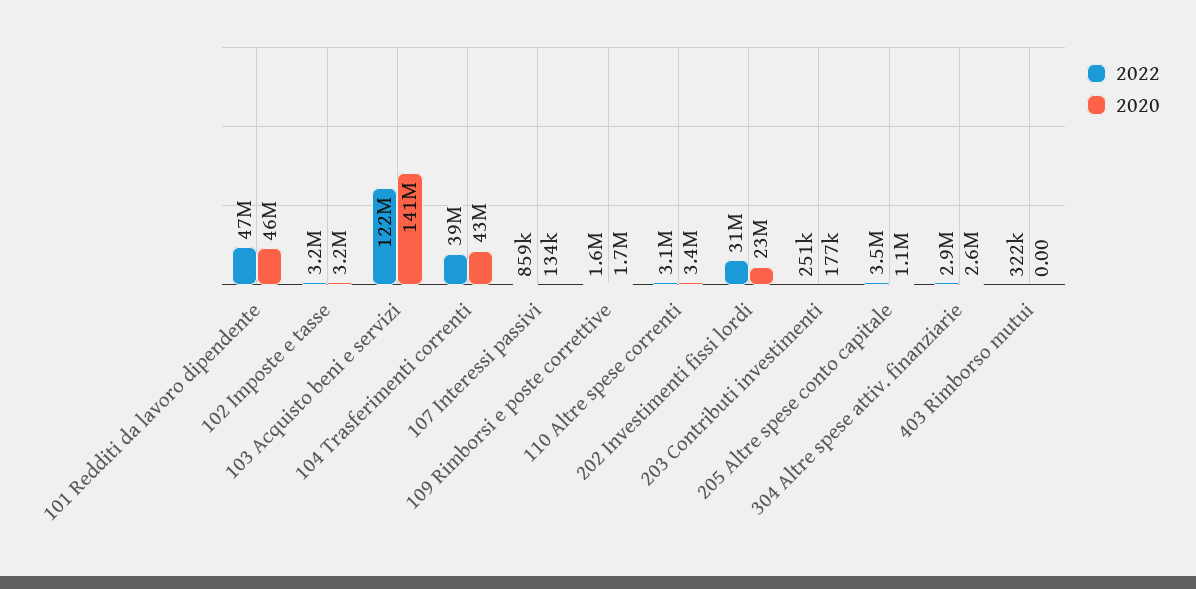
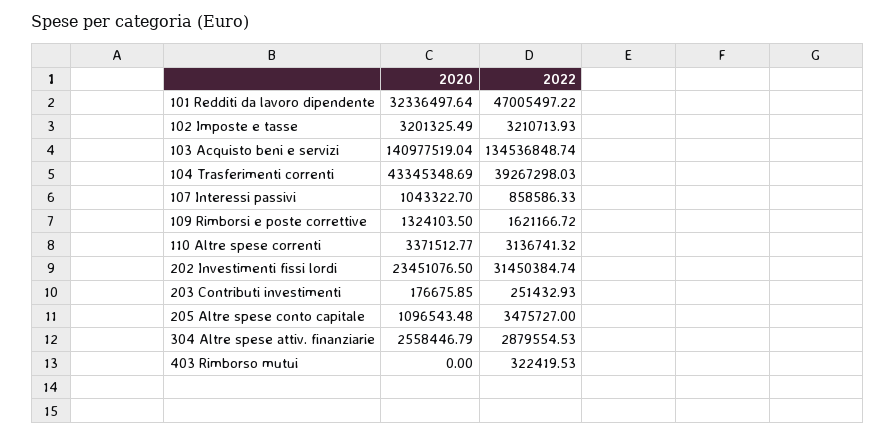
2020, 101 Redditi da lavoro dipendente: 46000000 -> 32336497.64
2022, 103 Acquisto beni e servizi: 122000000 -> 134536848.74
2020, 107 Interessi passivi: 134000 -> 1043322.7
2020, 109 Rimborsi e poste correttive: 1700000 -> 1324103.5

